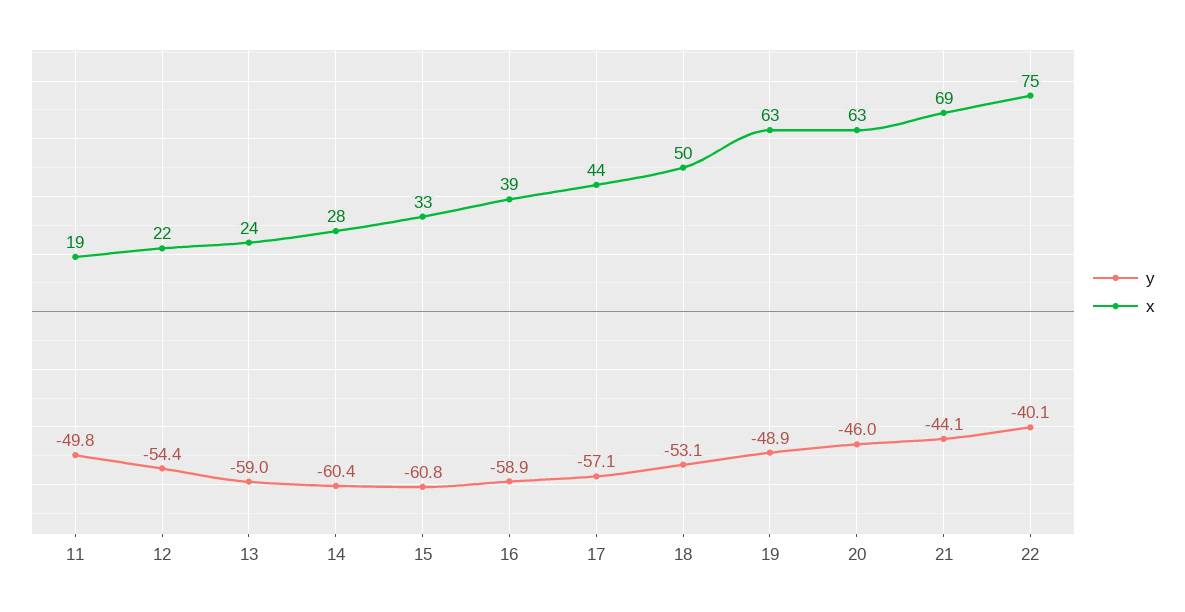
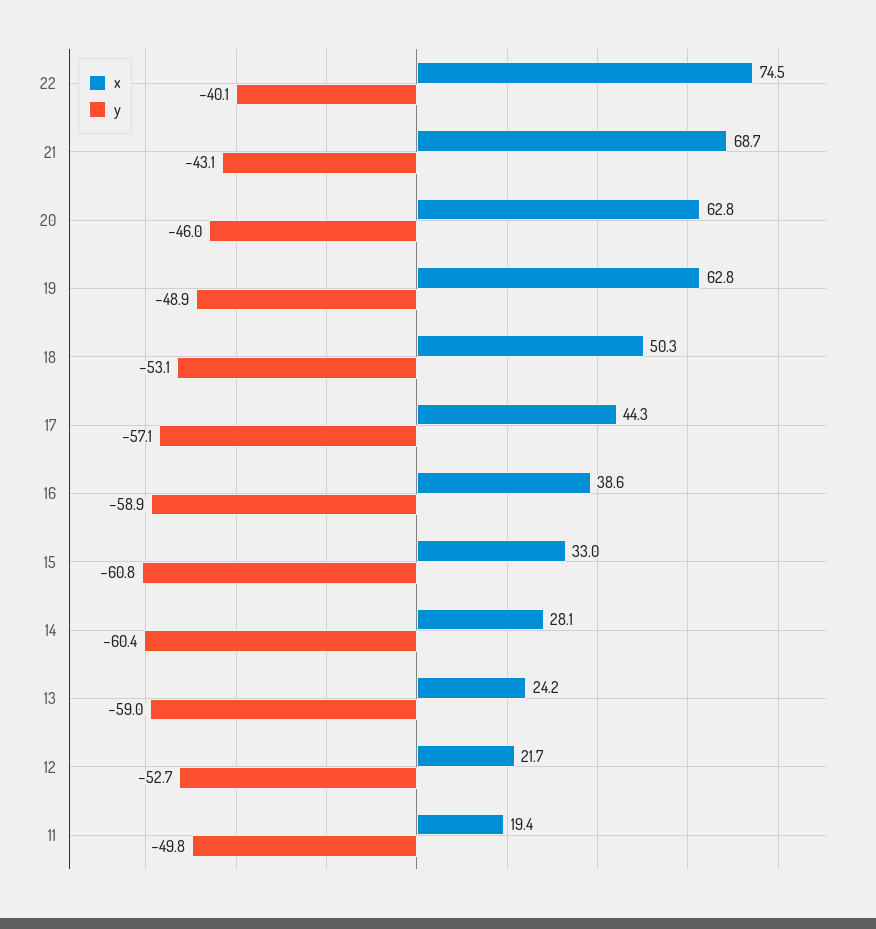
y, 12: -54.4 -> -52.7
y, 21: -44.1 -> -43.1

